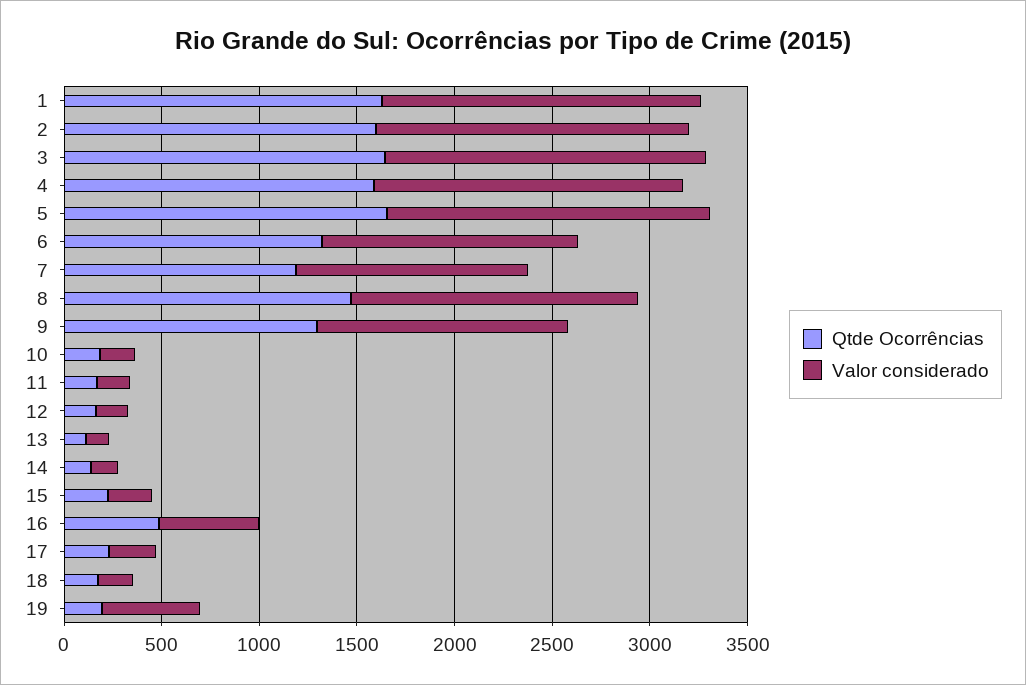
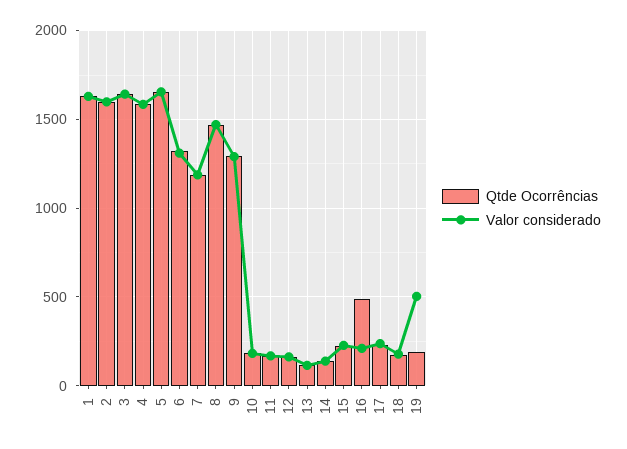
Valor considerado, 16: 500 -> 200

